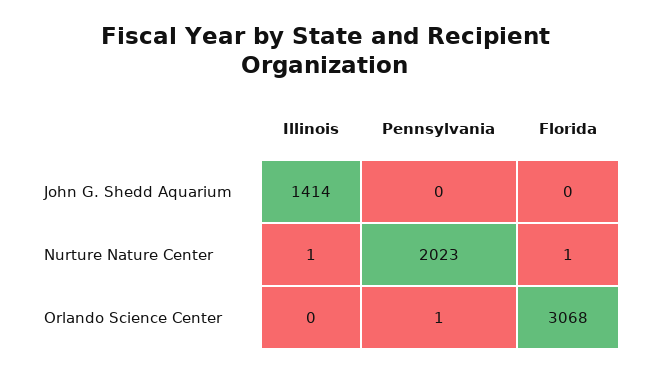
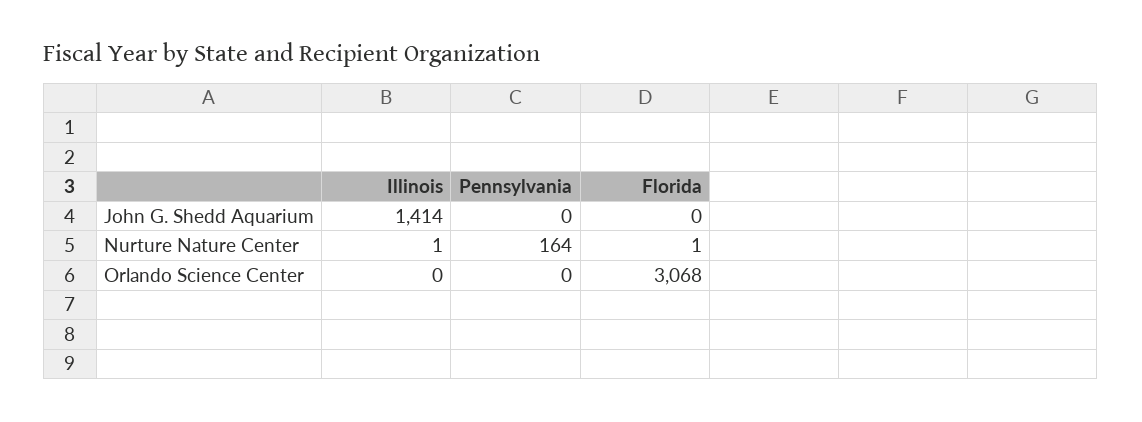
Pennsylvania, Nurture Nature Center: 2023 -> 164
Pennsylvania, Orlando Science Center: 1 -> 0

